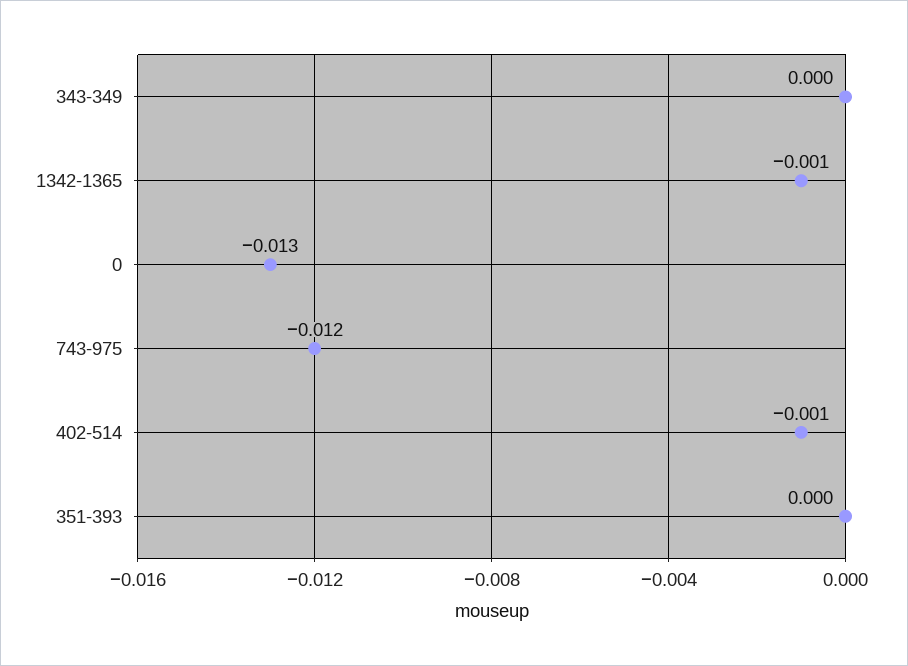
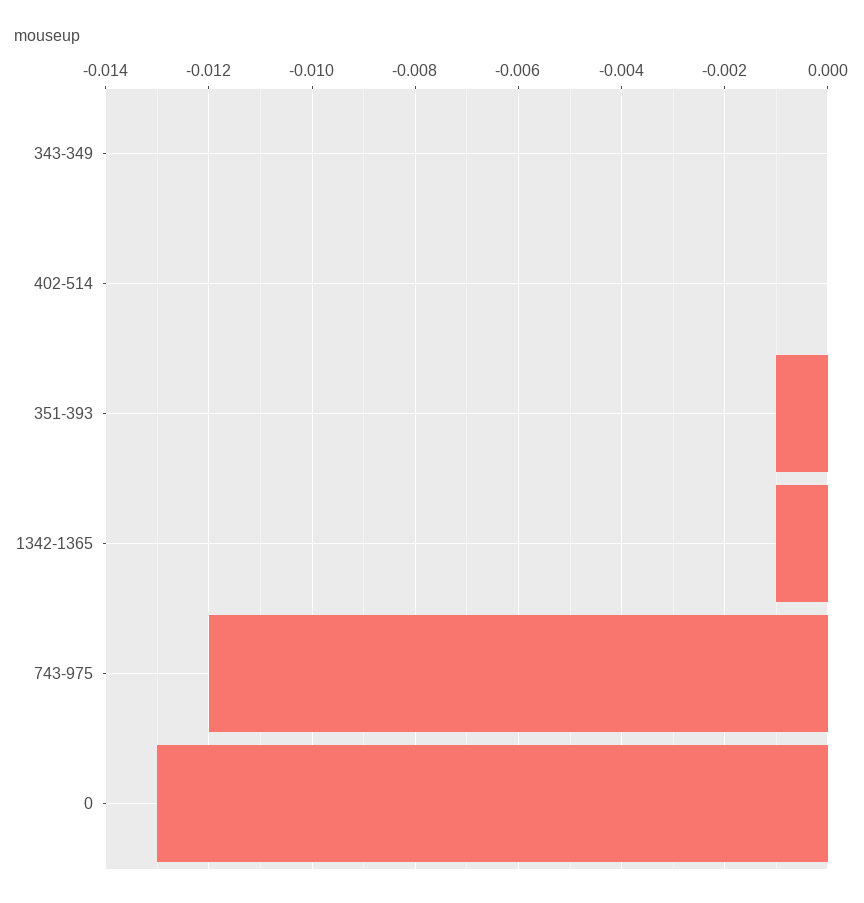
402-514: -0.001 -> 0
351-393: 0 -> -0.001

